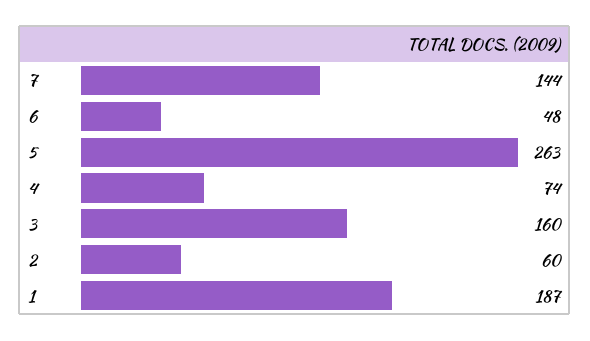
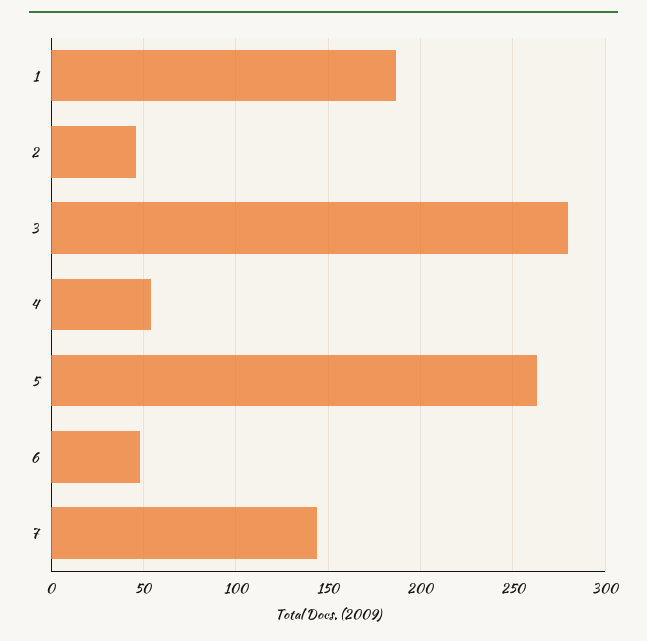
4: 74 -> 55
3: 160 -> 280
2: 60 -> 45

